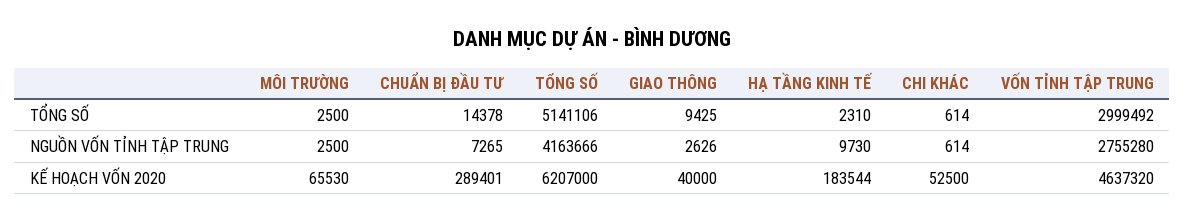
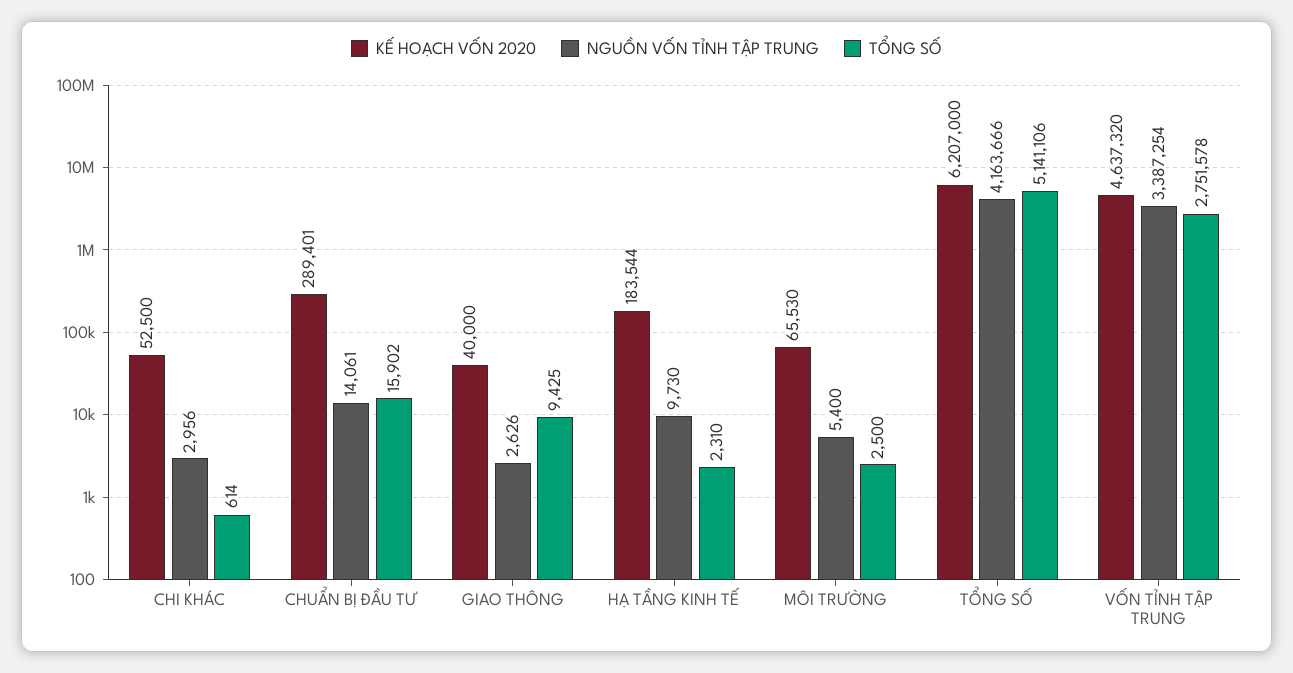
TỔNG SỐ, CHUẨN BỊ ĐẦU TƯ: 14378 -> 15902
TỔNG SỐ, VỐN TỈNH TẬP TRUNG: 2999492 -> 2751578
NGUỒN VỐN TỈNH TẬP TRUNG, MÔI TRƯỜNG: 2500 -> 5400
NGUỒN VỐN TỈNH TẬP TRUNG, CHUẨN BỊ ĐẦU TƯ: 7265 -> 14061
NGUỒN VỐN TỈNH TẬP TRUNG, CHI KHÁC: 614 -> 2956
NGUỒN VỐN TỈNH TẬP TRUNG, VỐN TỈNH TẬP TRUNG: 2755280 -> 3387254

